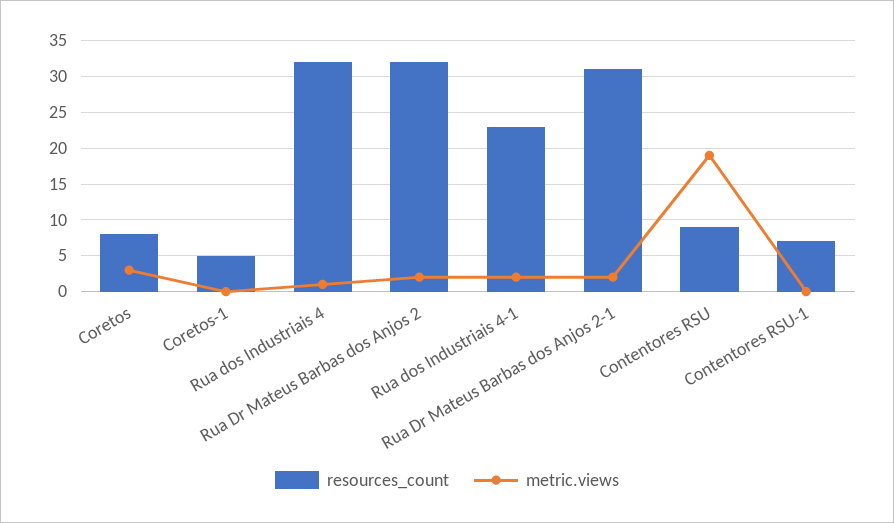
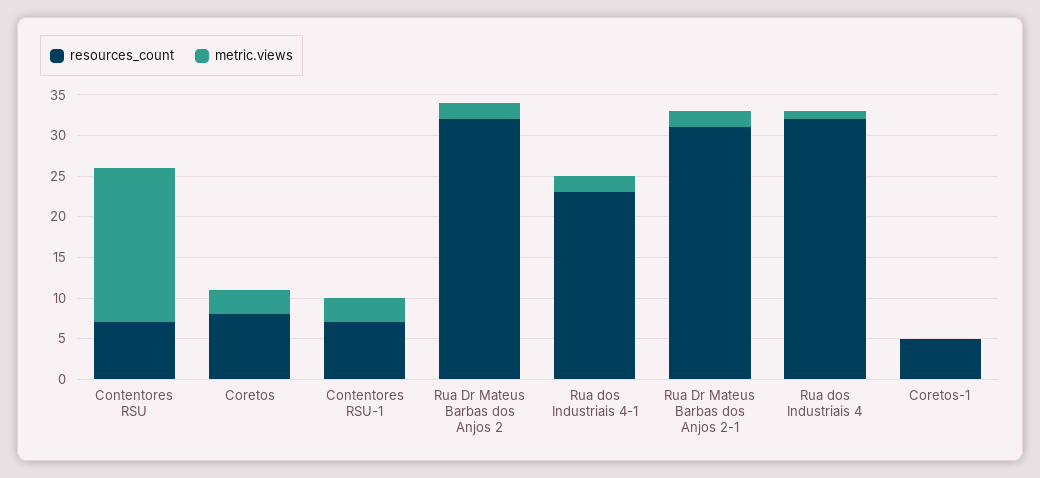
resources_count, Contentores RSU: 9 -> 7
metric.views, Contentores RSU-1: 0 -> 3

